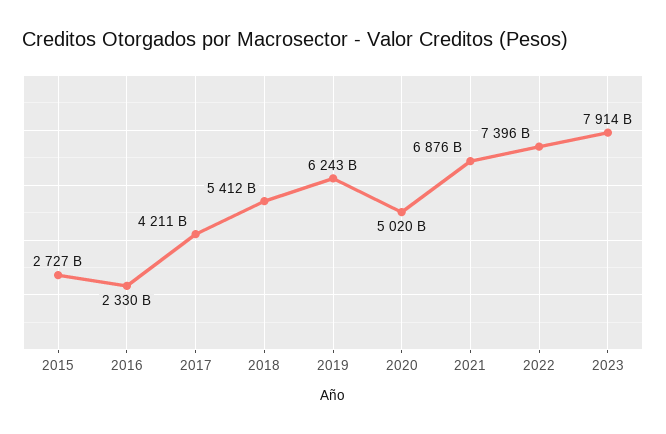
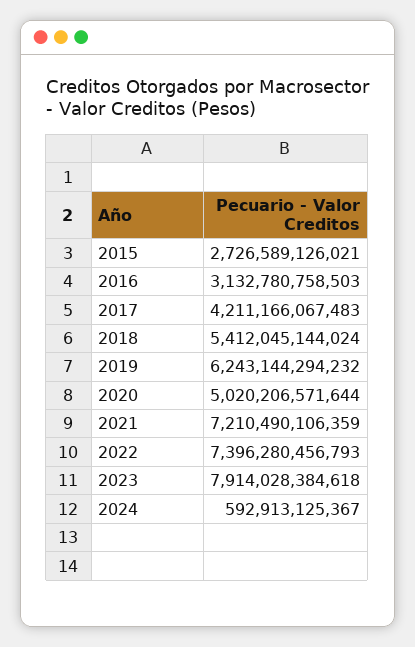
2016: 2330000000000 -> 3132780758503
2021: 6876000000000 -> 7210490106359
2024: none -> 592913125367

